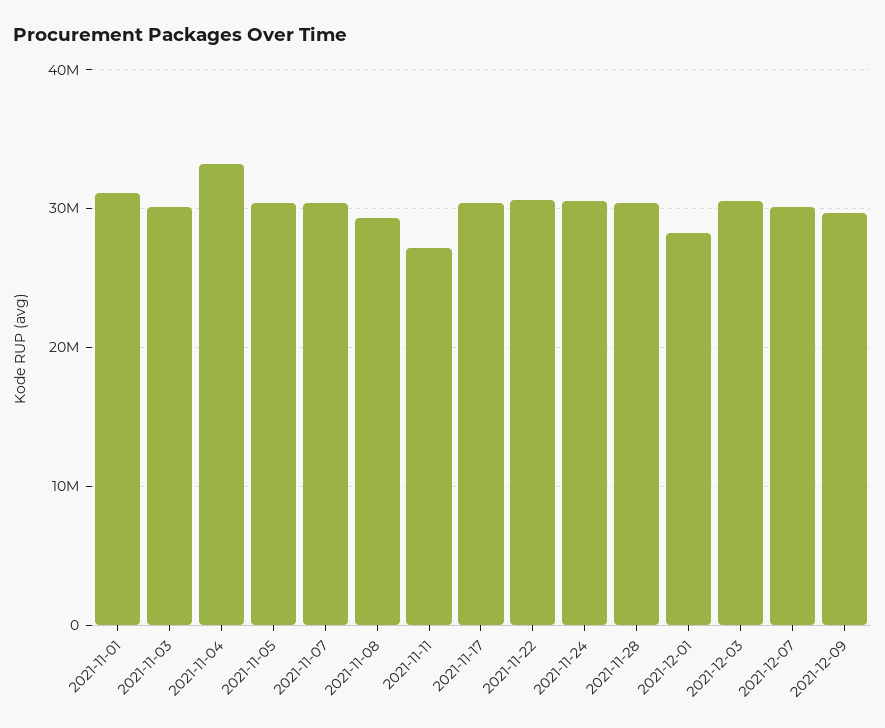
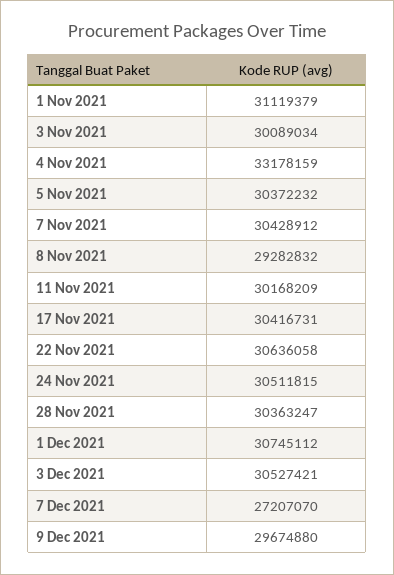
2021-11-11: 27000000 -> 30168209
2021-12-01: 28000000 -> 30745112
2021-12-07: 30000000 -> 27207070

